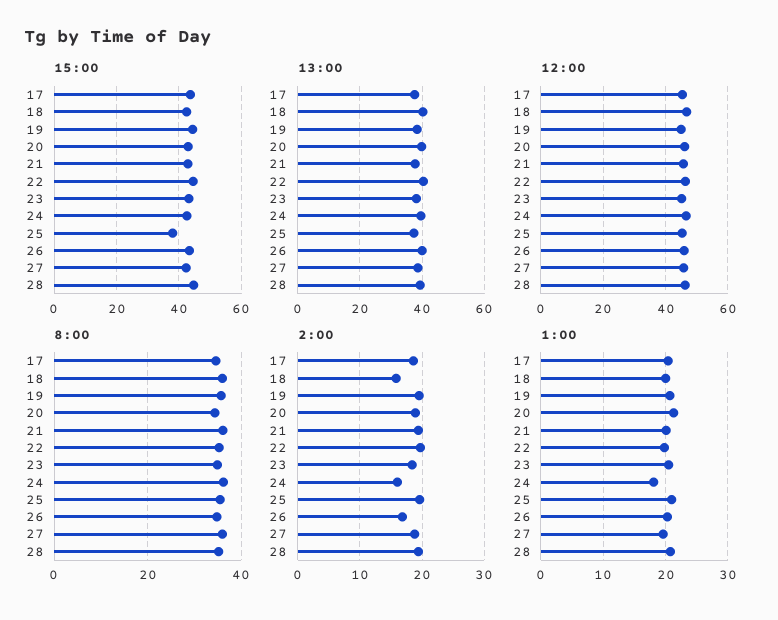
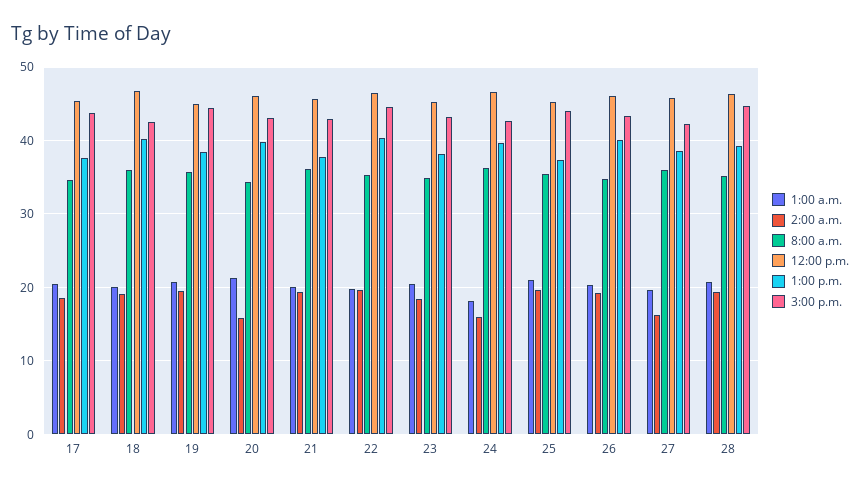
15:00, 25: 38 -> 44
2:00, 18: 16 -> 19
2:00, 20: 19 -> 16
2:00, 26: 17 -> 19
2:00, 27: 19 -> 16

